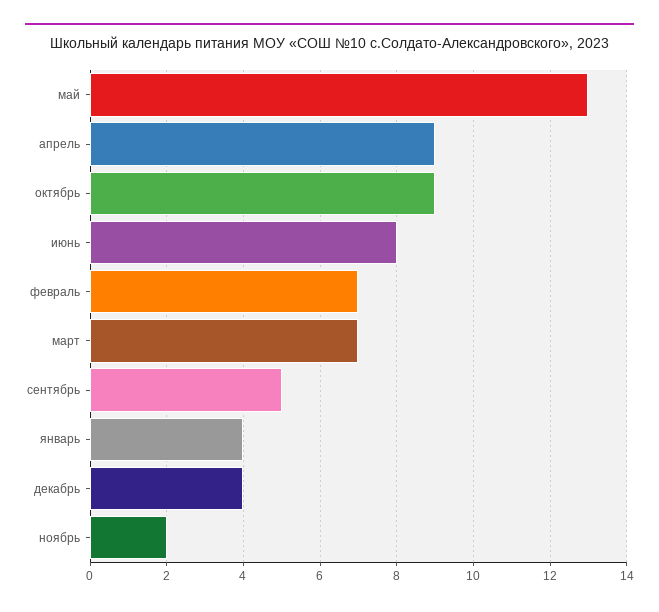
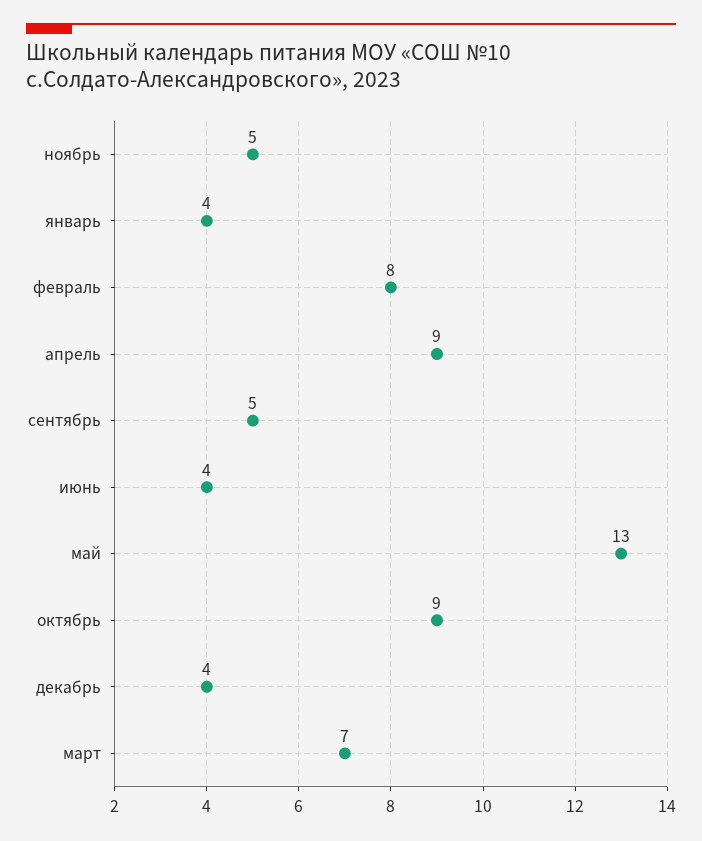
июнь: 8 -> 4
февраль: 7 -> 8
ноябрь: 2 -> 5

